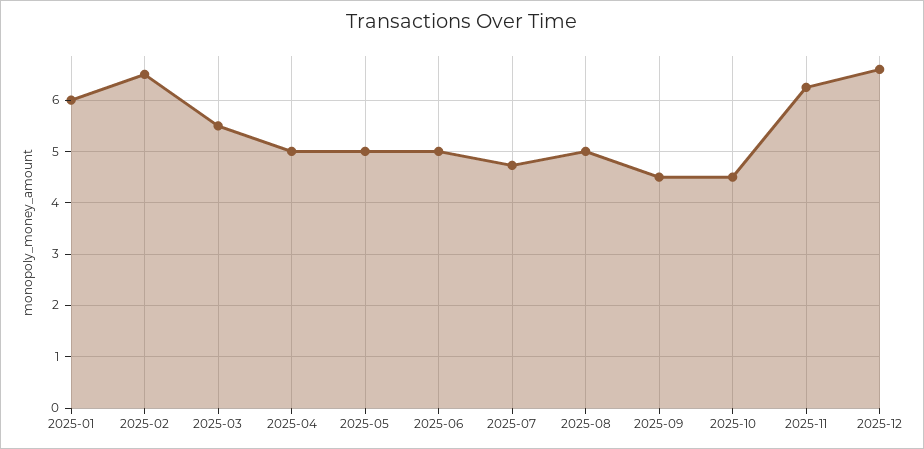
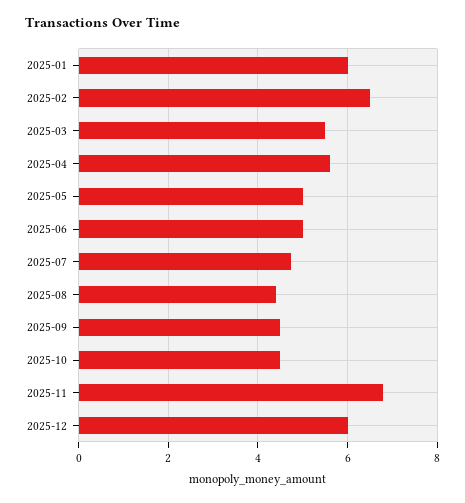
2025-04: 5 -> 5.6
2025-08: 5 -> 4.4
2025-11: 6.2 -> 6.8
2025-12: 6.6 -> 6

